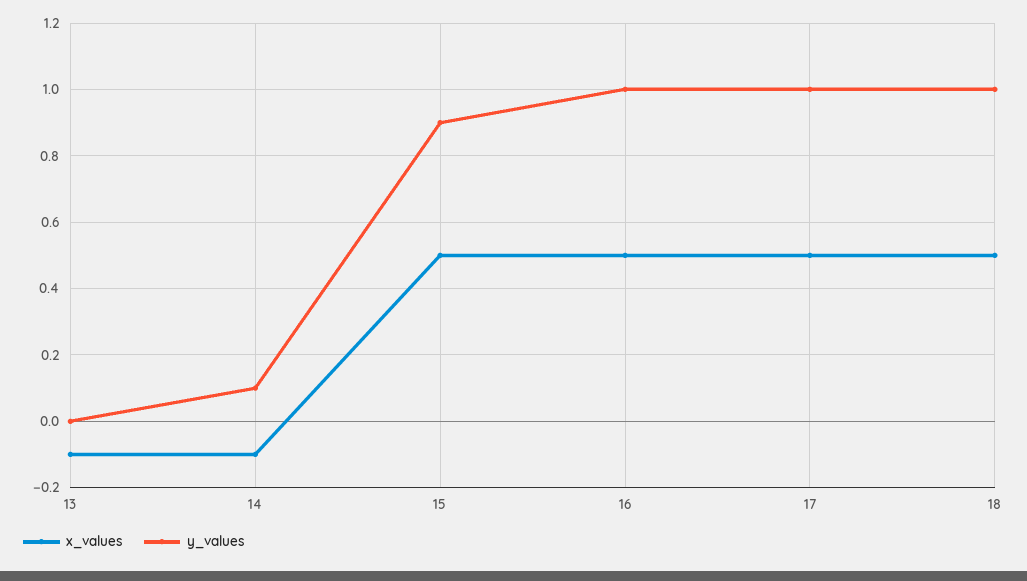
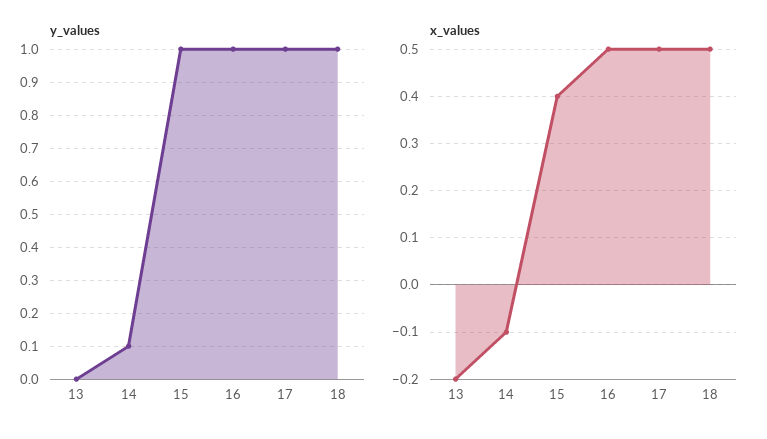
x_values, 13: -0.1 -> -0.2
x_values, 15: 0.5 -> 0.4
y_values, 15: 0.9 -> 1

